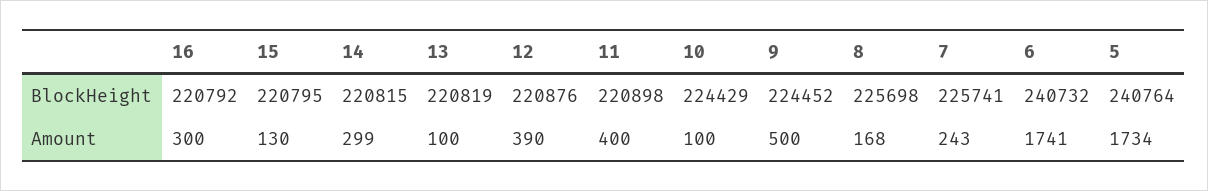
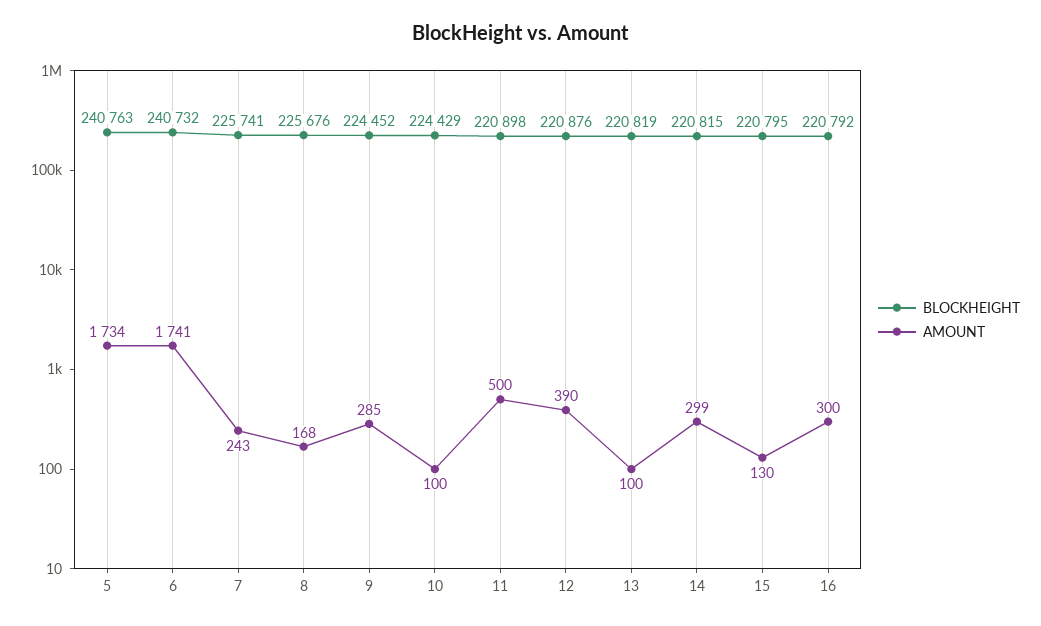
BlockHeight, 8: 225698 -> 225676
BlockHeight, 5: 240764 -> 240763
Amount, 11: 400 -> 500
Amount, 9: 500 -> 285

